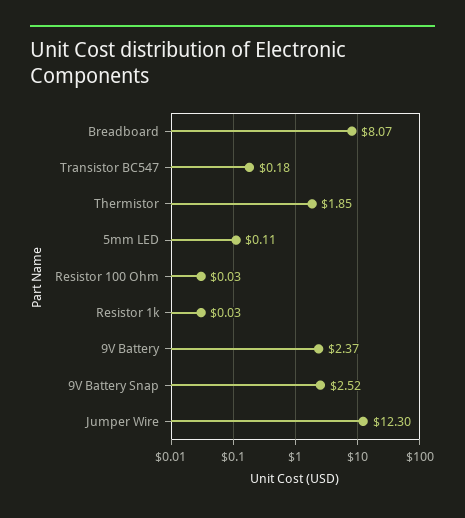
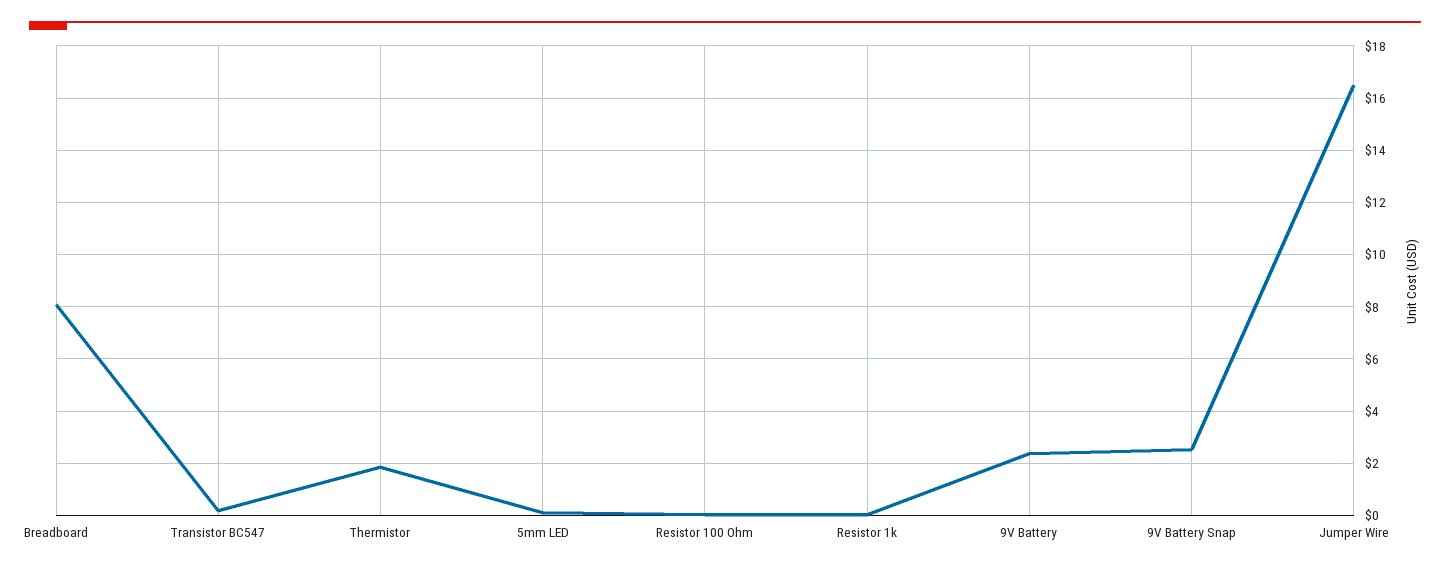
Jumper Wire: 12.3 -> 16.5

